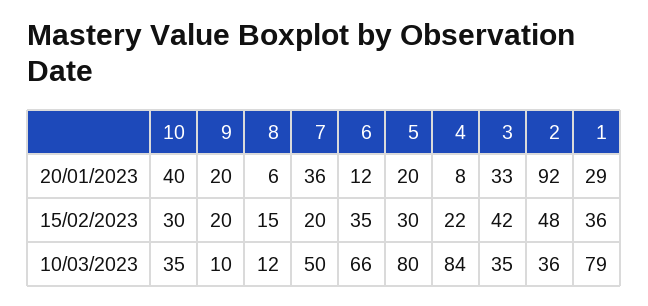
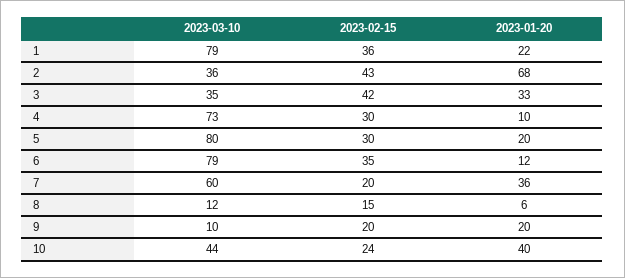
4, 20/01/2023: 8 -> 10
2, 20/01/2023: 92 -> 68
1, 20/01/2023: 29 -> 22
10, 15/02/2023: 30 -> 24
4, 15/02/2023: 22 -> 30
2, 15/02/2023: 48 -> 43
10, 10/03/2023: 35 -> 44
7, 10/03/2023: 50 -> 60
6, 10/03/2023: 66 -> 79
4, 10/03/2023: 84 -> 73

